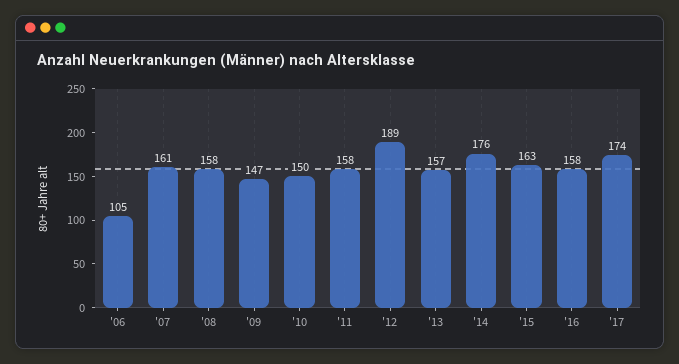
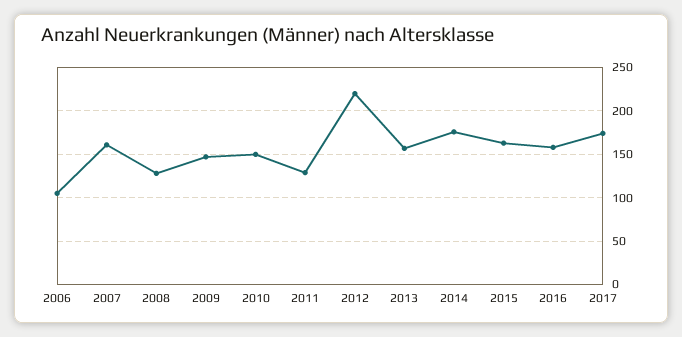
'08: 158 -> 130
'11: 158 -> 130
'12: 189 -> 220

